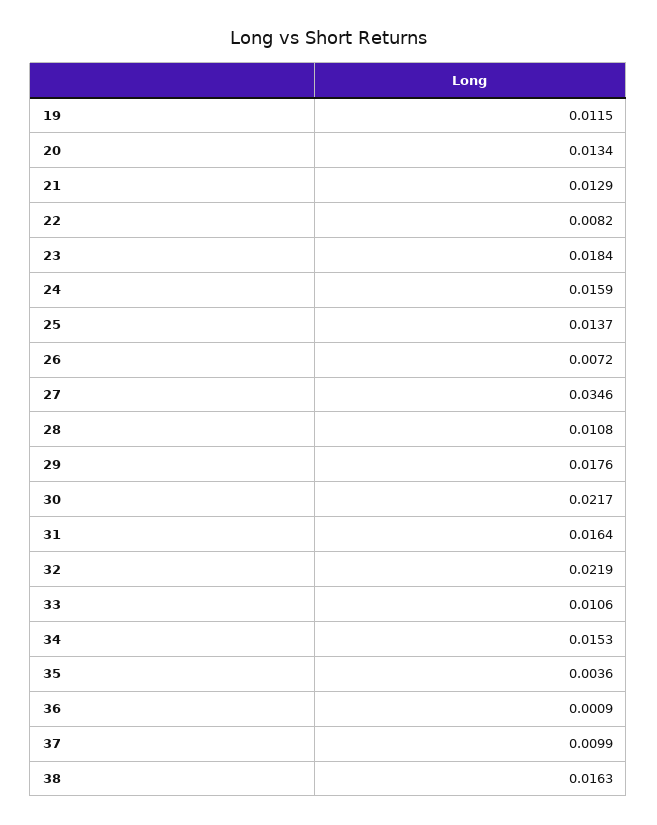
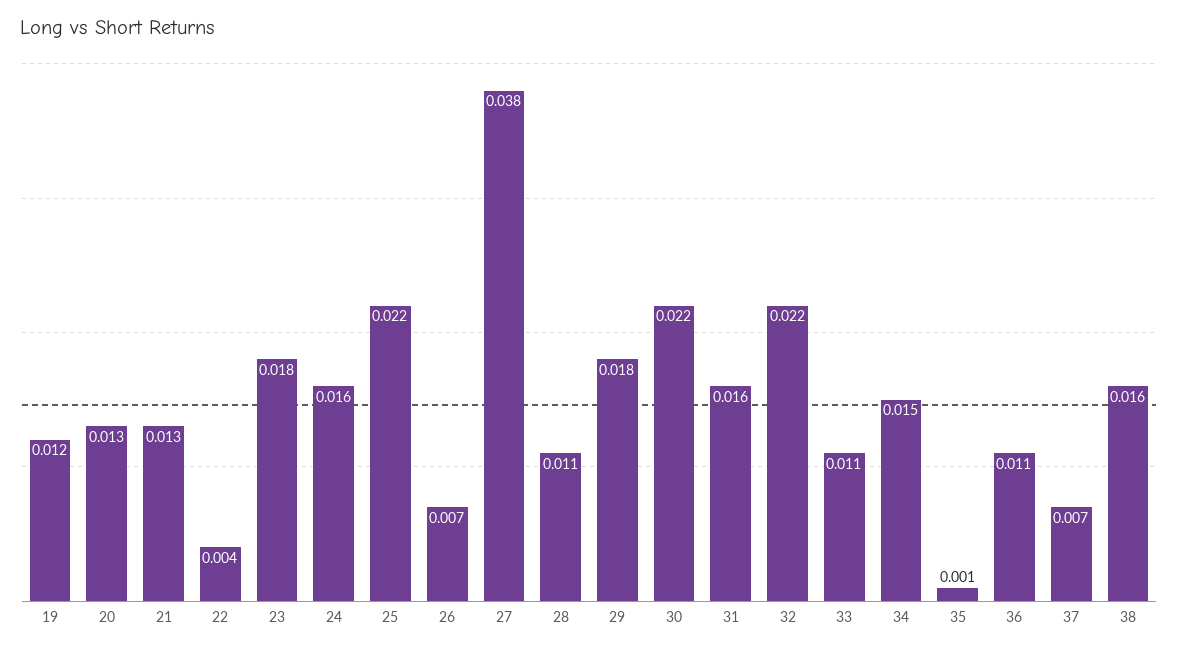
22: 0.0082 -> 0.004
25: 0.0137 -> 0.022
27: 0.0346 -> 0.038
35: 0.0036 -> 0.001
36: 0.0009 -> 0.011
37: 0.0099 -> 0.007

